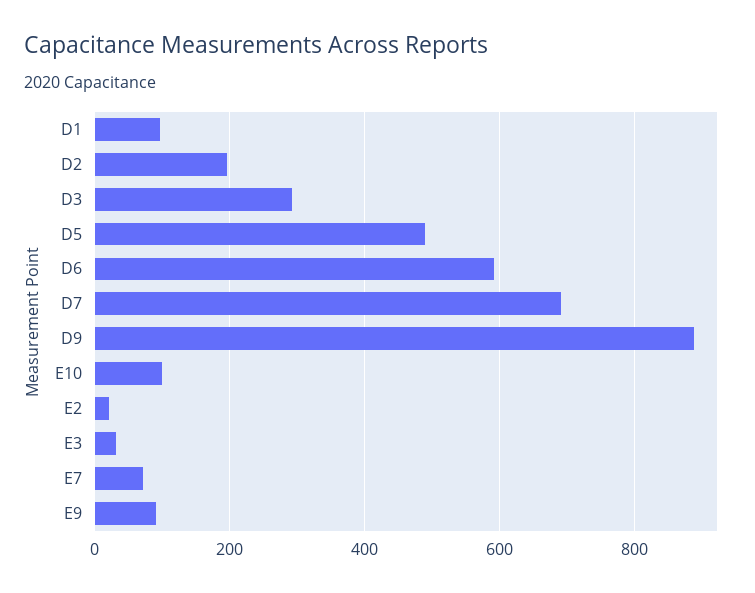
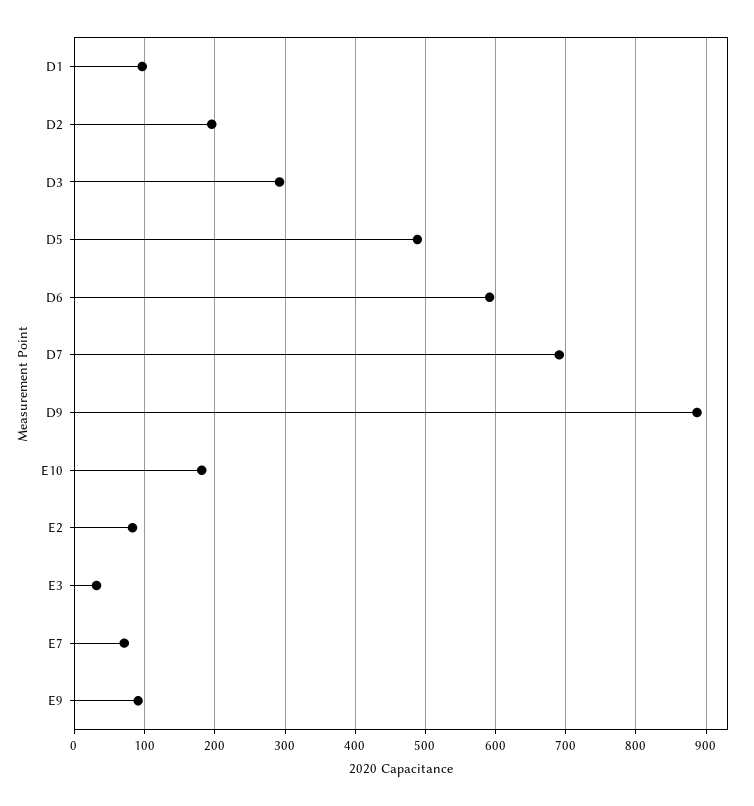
E10: 100 -> 180
E2: 20 -> 80

